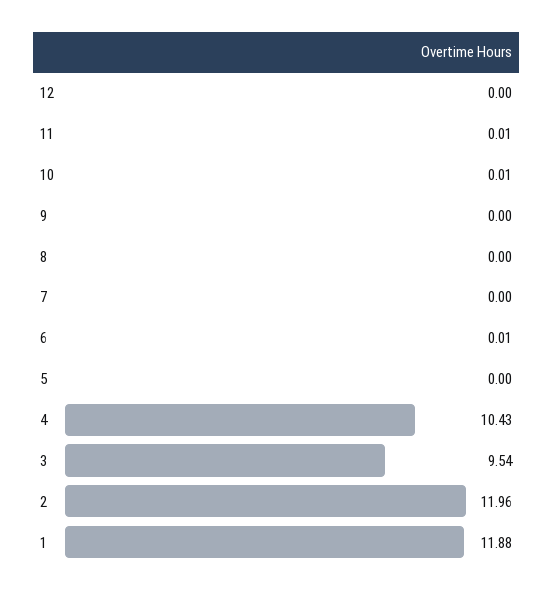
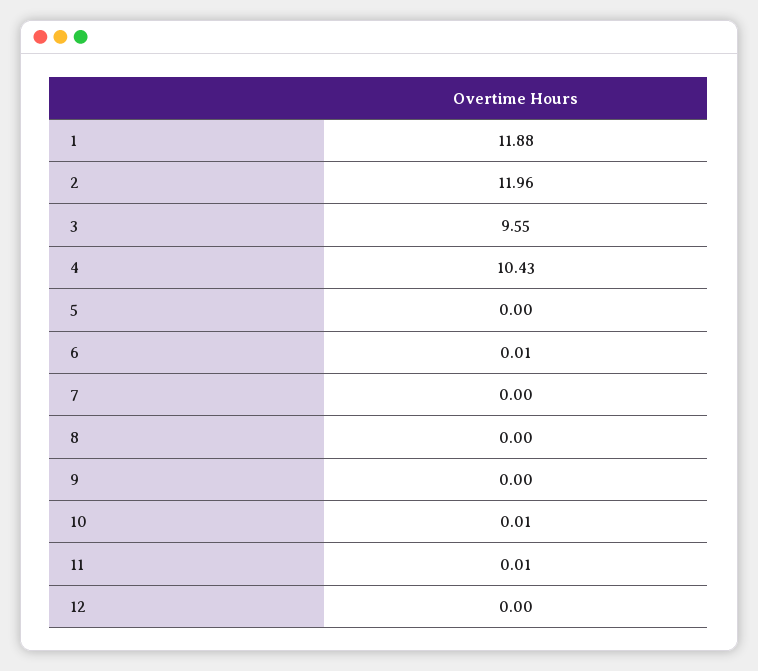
3: 9.54 -> 9.55

